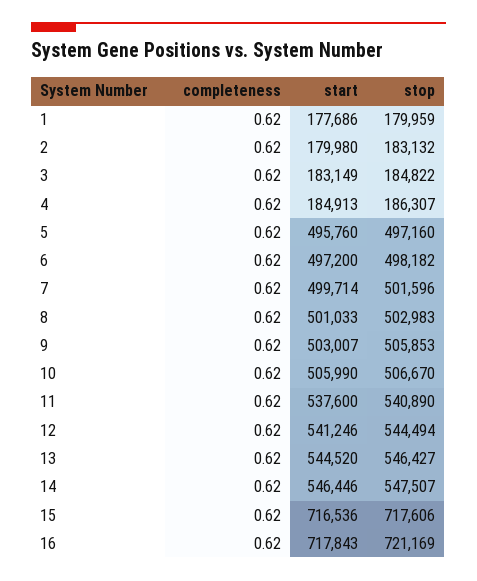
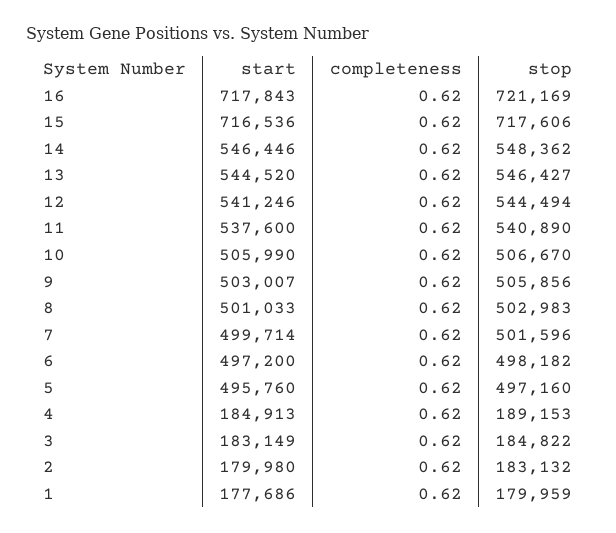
stop, 4: 186307 -> 189153
stop, 9: 505853 -> 505856
stop, 14: 547507 -> 548362

